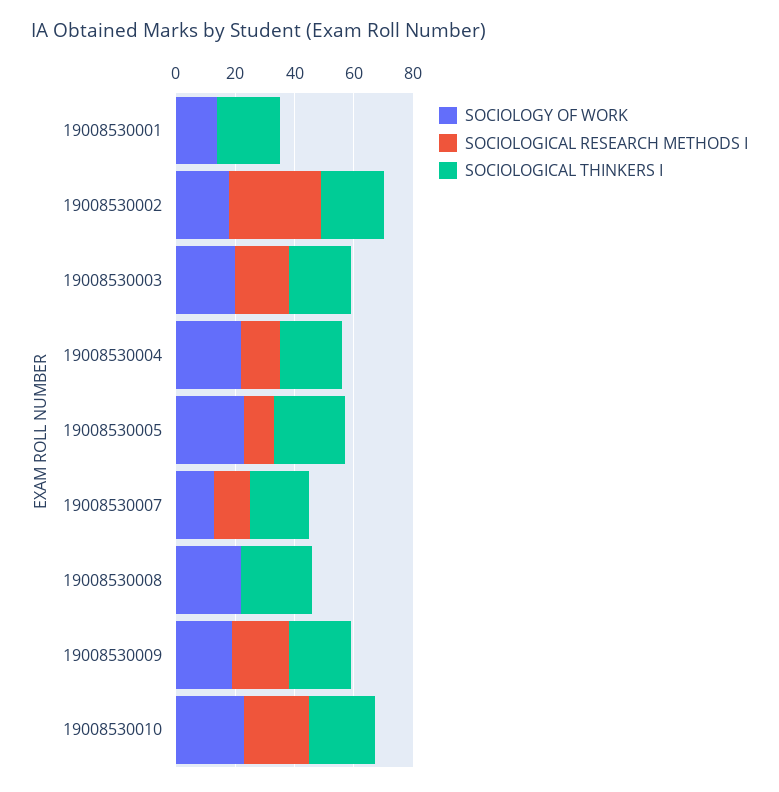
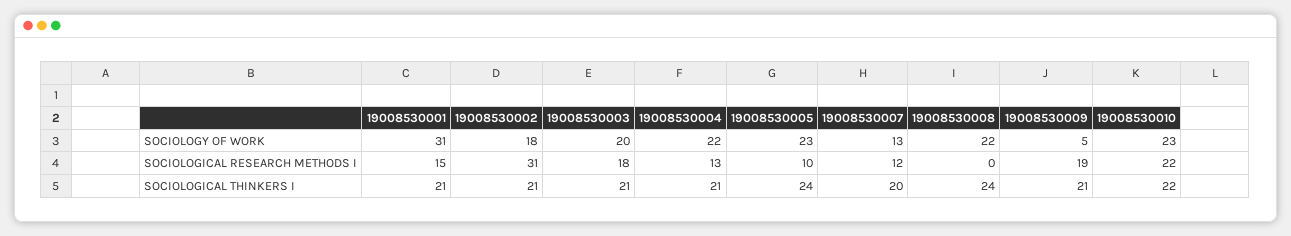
SOCIOLOGY OF WORK, 19008530001: 15 -> 31
SOCIOLOGICAL RESEARCH METHODS I, 19008530001: 0 -> 15
SOCIOLOGY OF WORK, 19008530009: 20 -> 5

